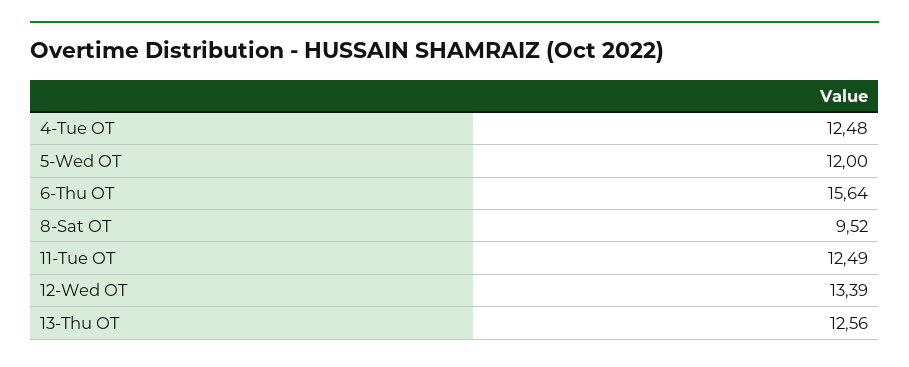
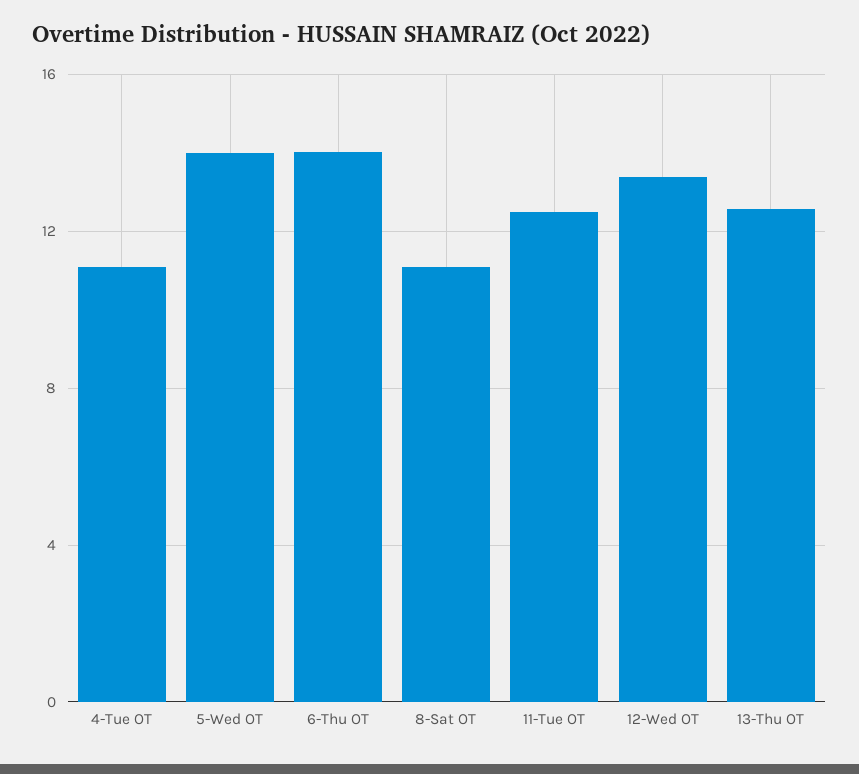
4-Tue OT: 12.48 -> 11
5-Wed OT: 12 -> 14
6-Thu OT: 15.64 -> 14
8-Sat OT: 9.52 -> 11

